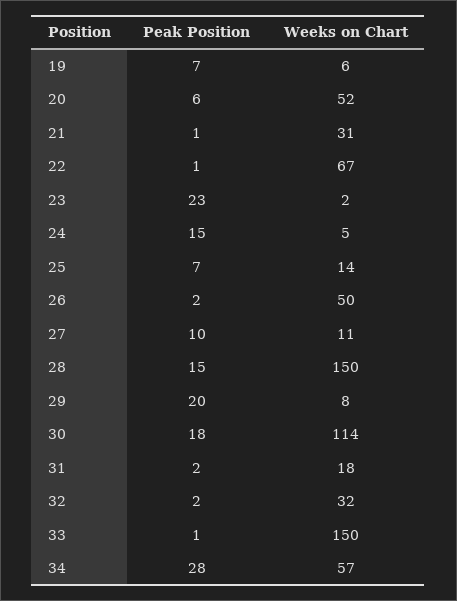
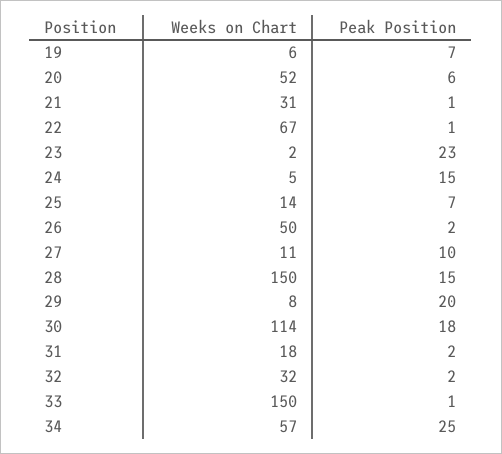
Peak Position, 34: 28 -> 25

